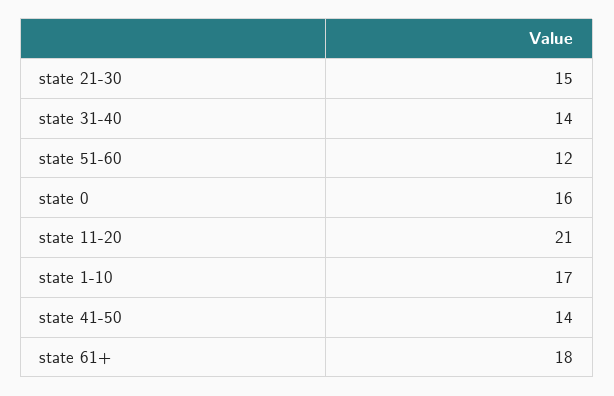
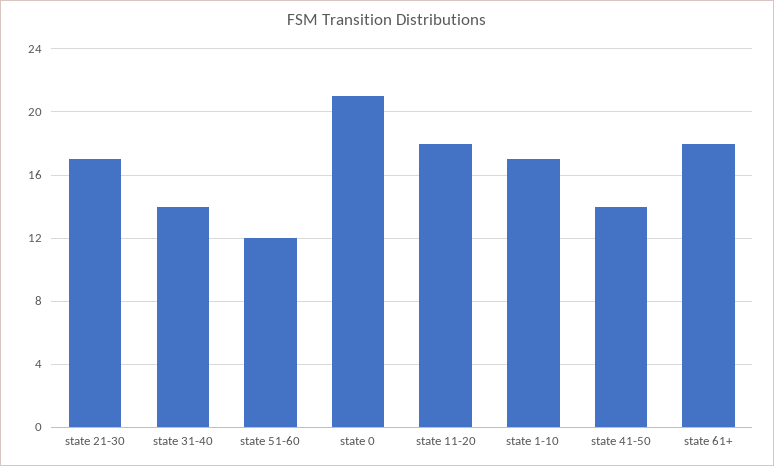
state 21-30: 15 -> 17
state 0: 16 -> 21
state 11-20: 21 -> 18

